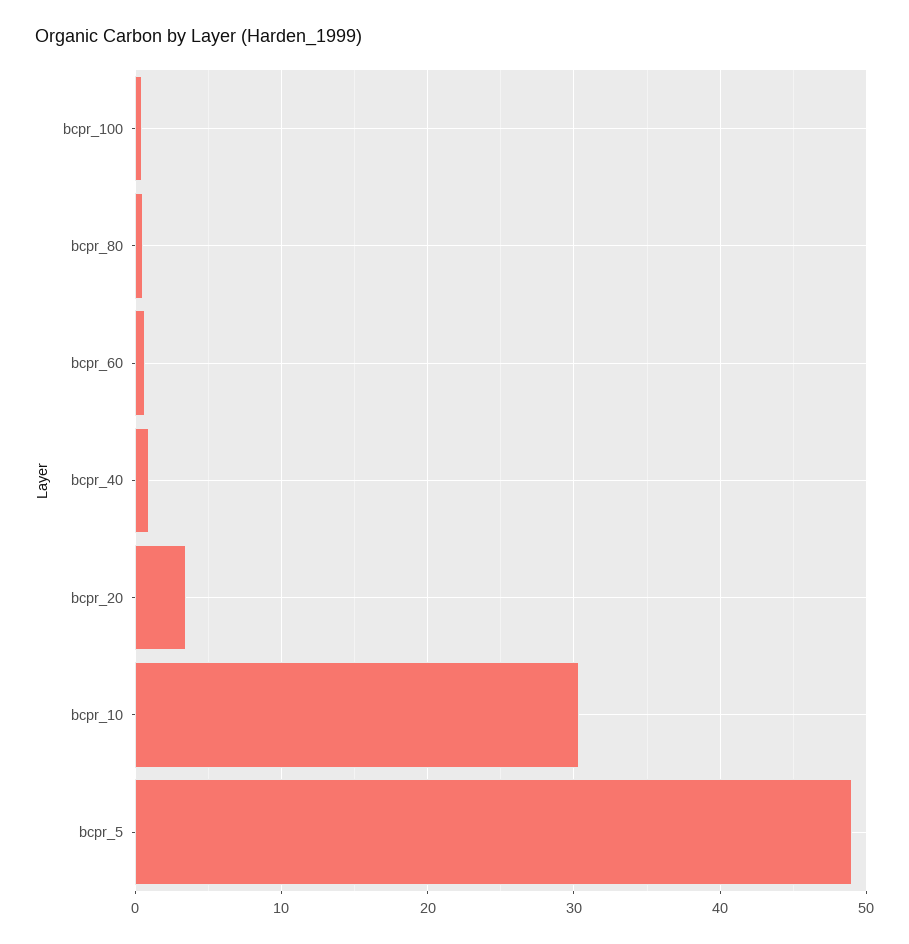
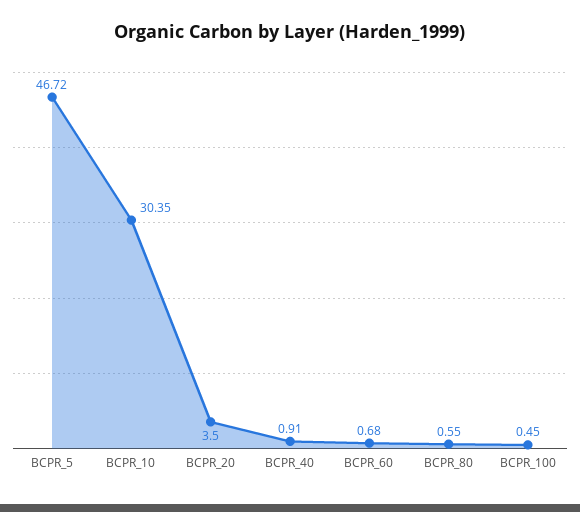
bcpr_5: 49 -> 46.72

